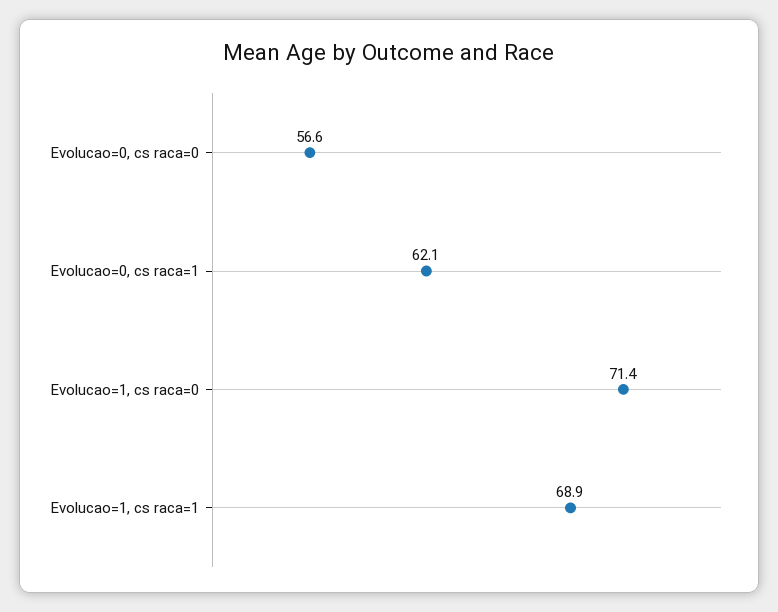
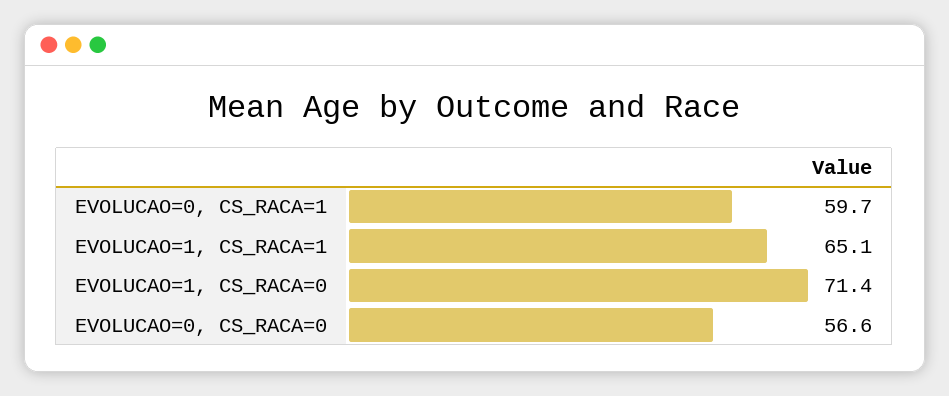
Evolucao=0, cs raca=1: 62.1 -> 59.7
Evolucao=1, cs raca=1: 68.9 -> 65.1

